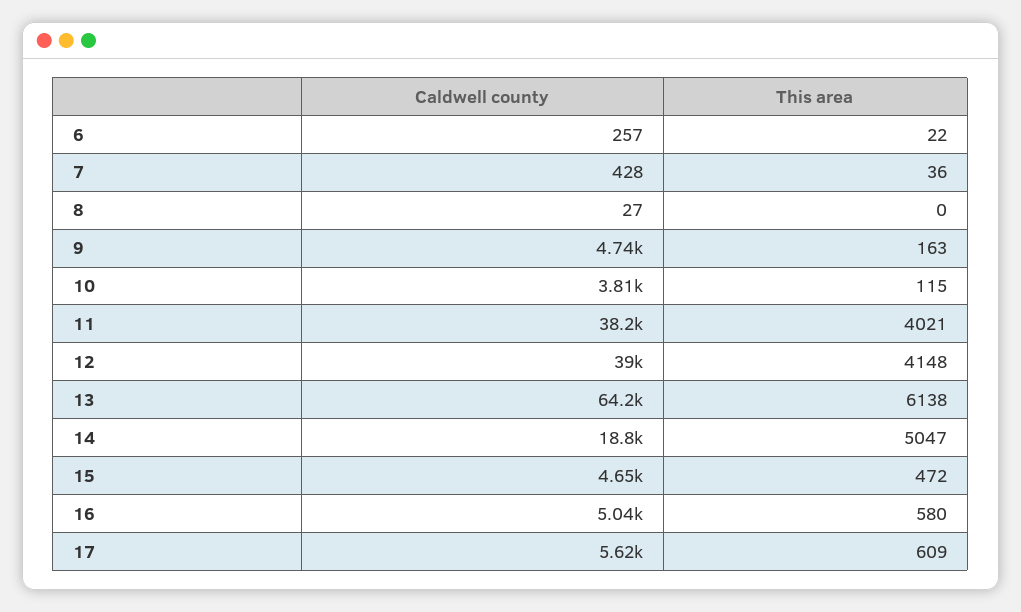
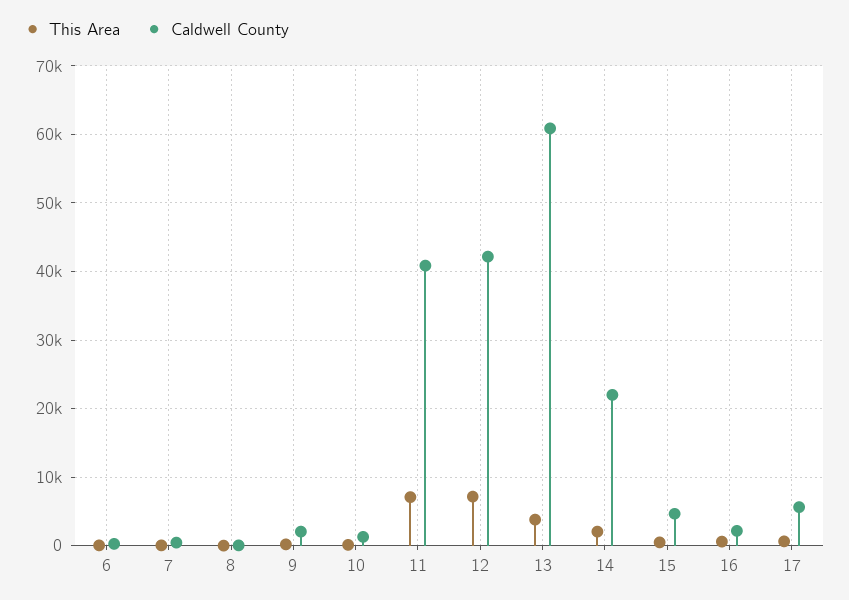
Caldwell county, 9: 4740 -> 2000
Caldwell county, 10: 3810 -> 1000
Caldwell county, 11: 38200 -> 41000
This area, 11: 4021 -> 7000
Caldwell county, 12: 39000 -> 42000
This area, 12: 4148 -> 7000
Caldwell county, 13: 64200 -> 61000
This area, 13: 6138 -> 4000
Caldwell county, 14: 18800 -> 22000
This area, 14: 5047 -> 2000
Caldwell county, 16: 5040 -> 2000

